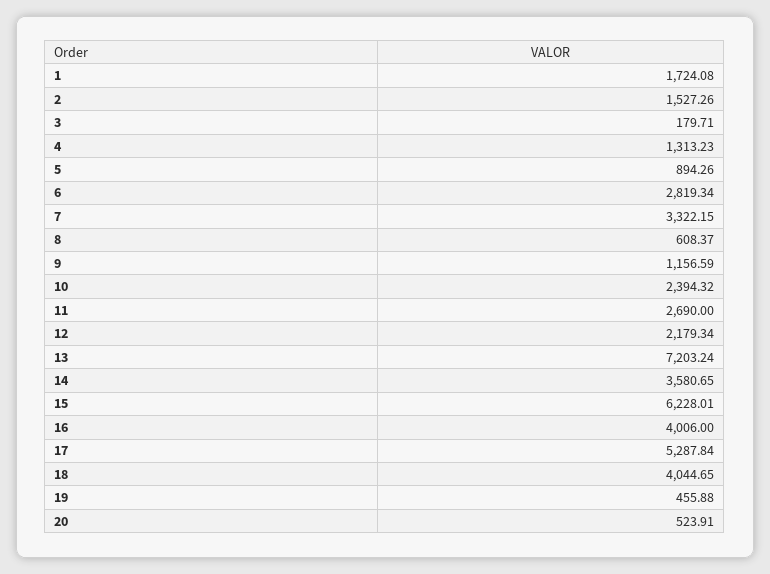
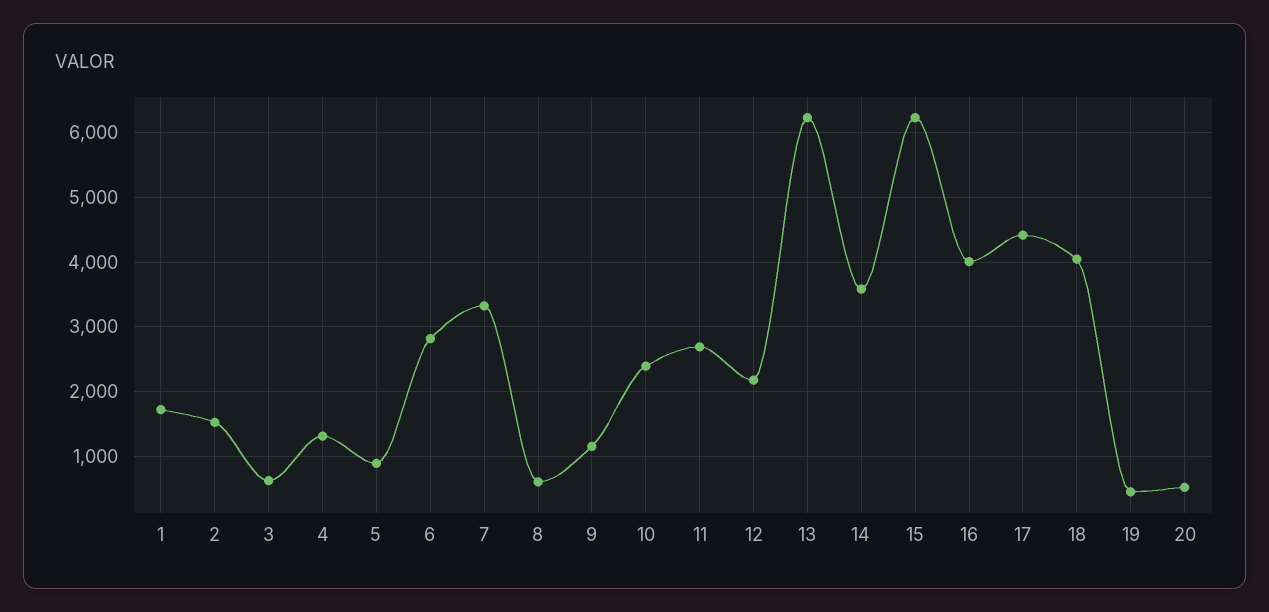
3: 179.71 -> 600
13: 7203.24 -> 6200
17: 5287.84 -> 4400

